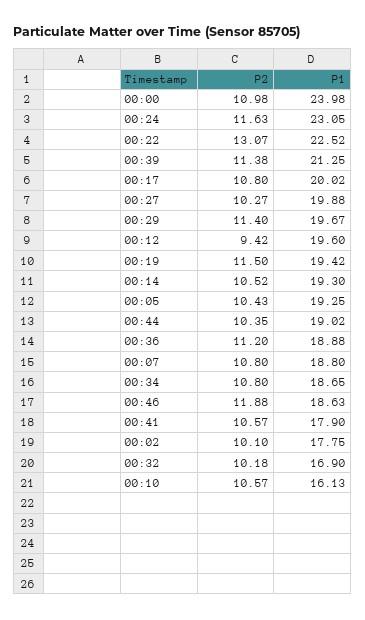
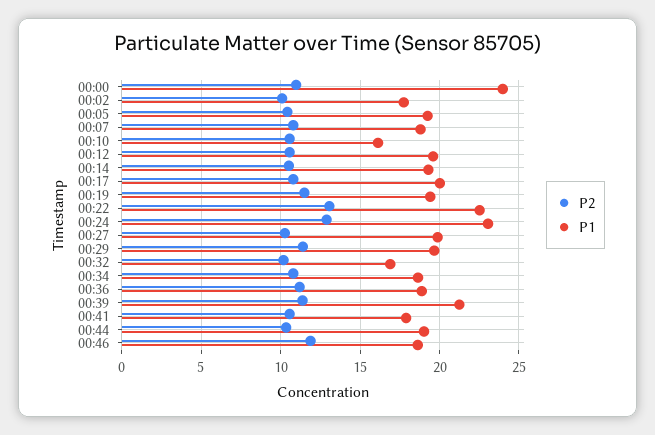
P2, 00:24: 11.63 -> 13
P2, 00:12: 9.42 -> 10.5

